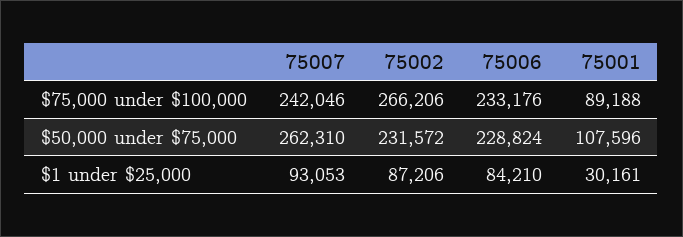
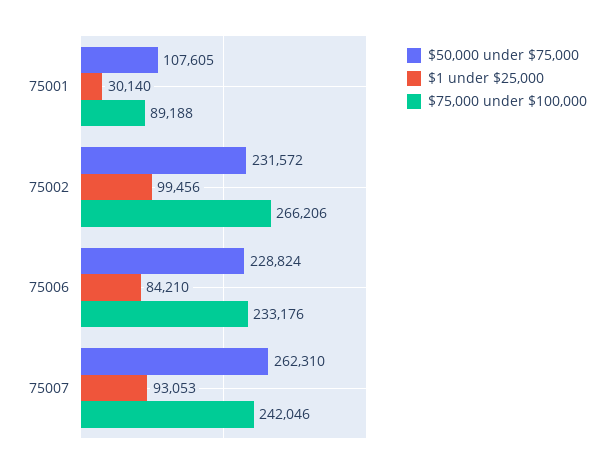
$50,000 under $75,000, 75001: 107596 -> 107605
$1 under $25,000, 75002: 87206 -> 99456
$1 under $25,000, 75001: 30161 -> 30140

